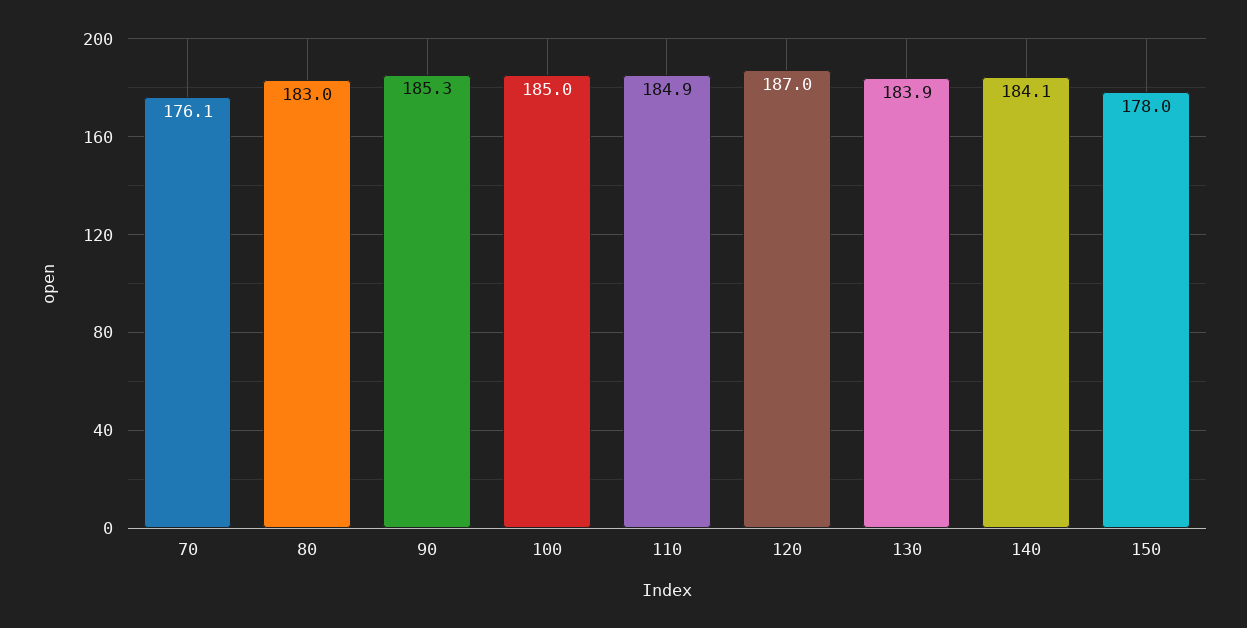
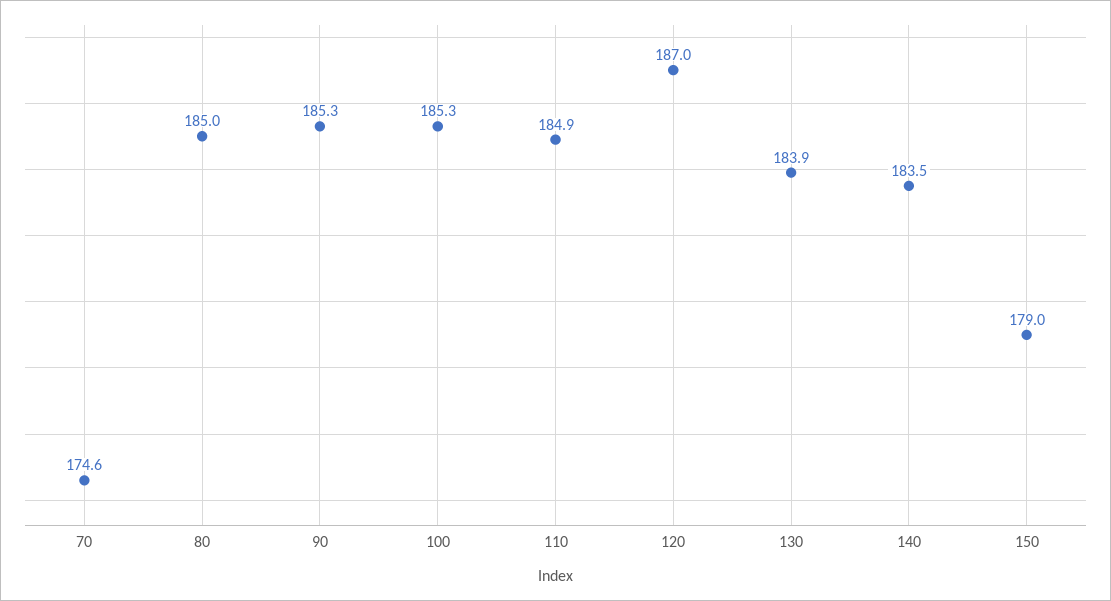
70: 176.1 -> 174.6
80: 183 -> 185
100: 185 -> 185.3
140: 184.1 -> 183.5
150: 178 -> 179

